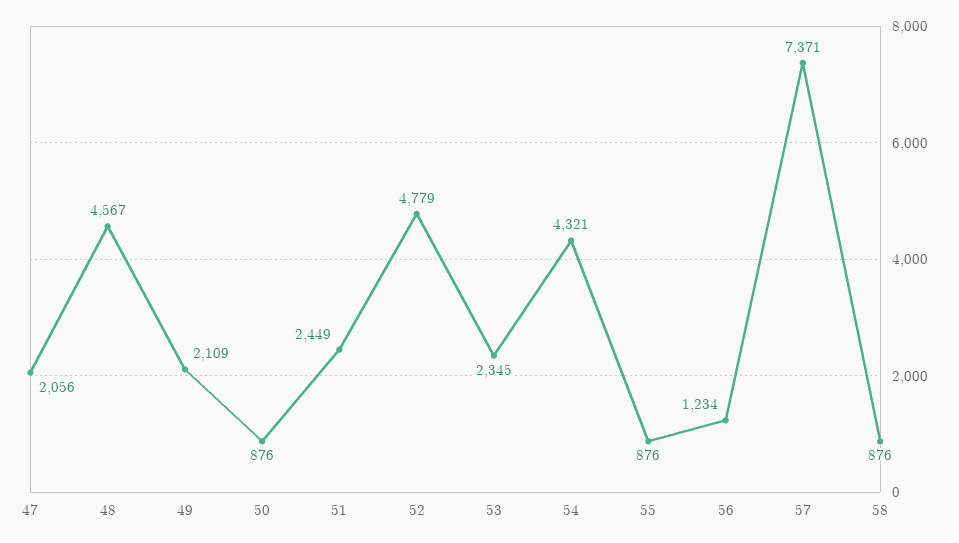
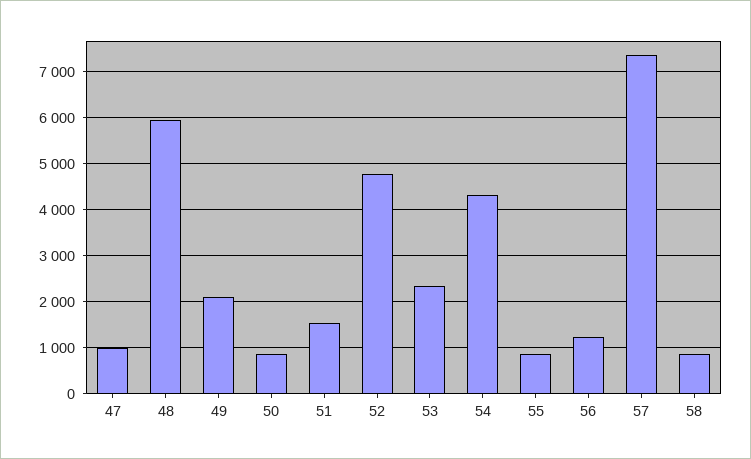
47: 2056 -> 1000
48: 4567 -> 6000
51: 2449 -> 1600

